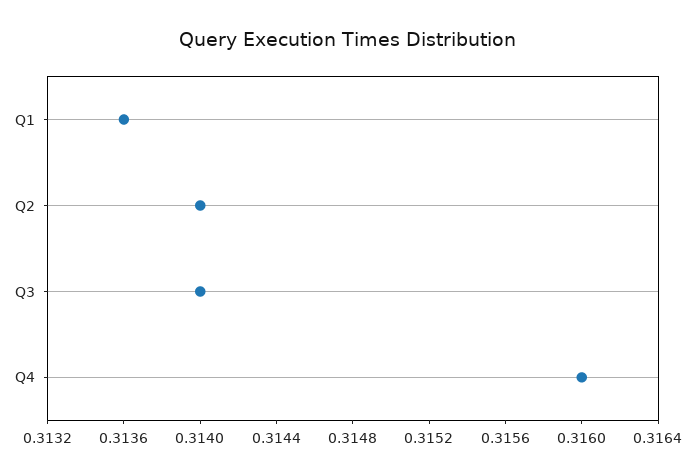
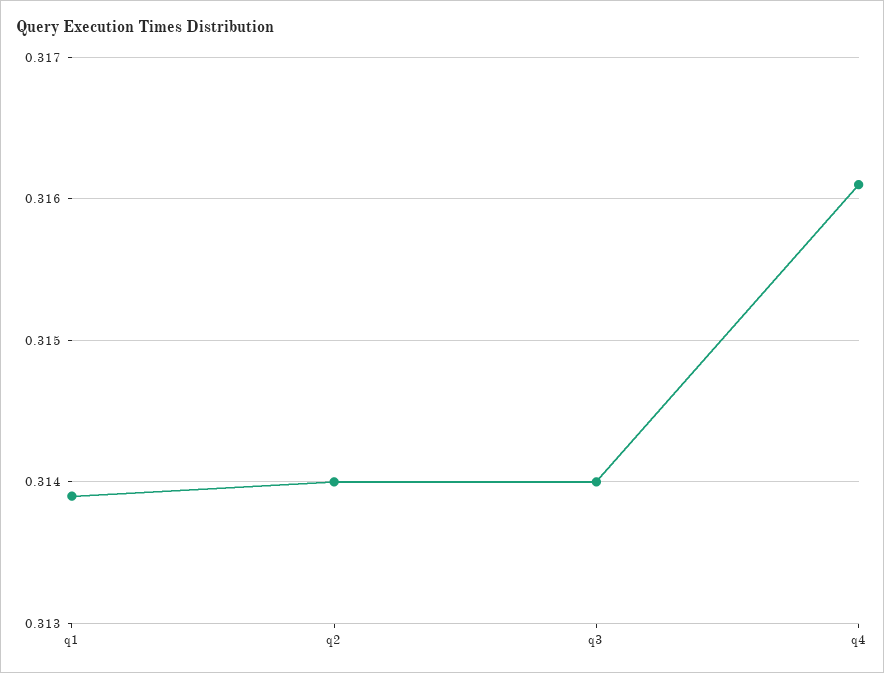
Q1: 0.3136 -> 0.3139
Q4: 0.316 -> 0.3161

